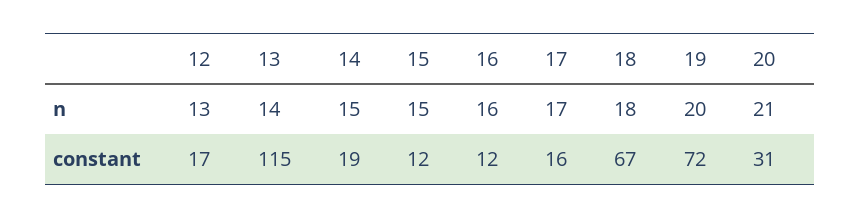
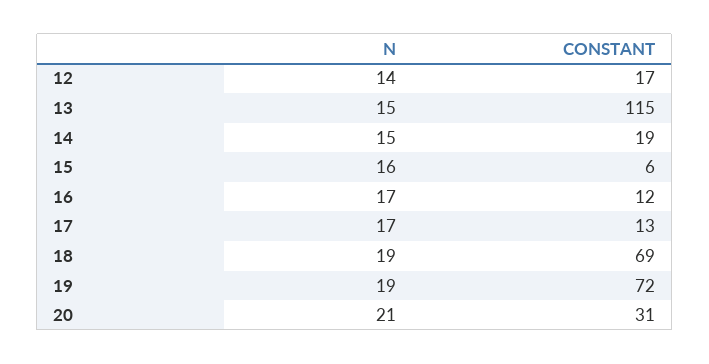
12, n: 13 -> 14
13, n: 14 -> 15
15, n: 15 -> 16
16, n: 16 -> 17
18, n: 18 -> 19
19, n: 20 -> 19
15, constant: 12 -> 6
17, constant: 16 -> 13
18, constant: 67 -> 69

